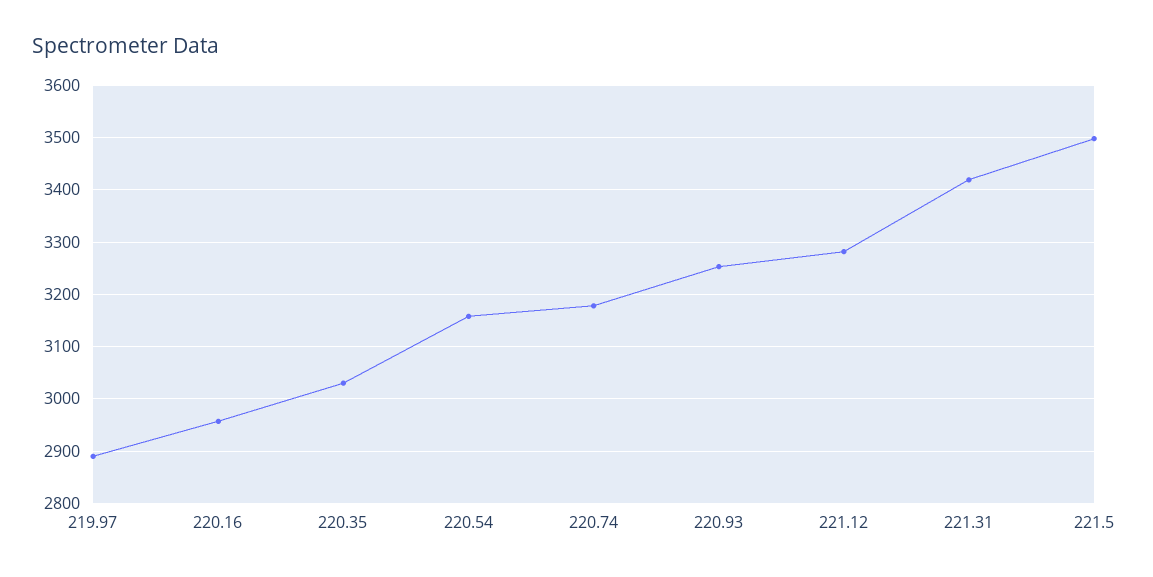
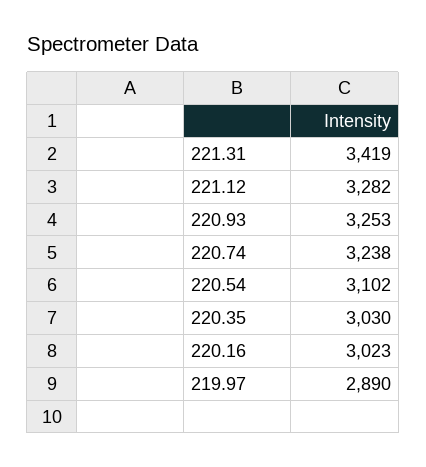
220.16: 2960 -> 3023
220.54: 3160 -> 3102
220.74: 3180 -> 3238
221.5: 3500 -> none

